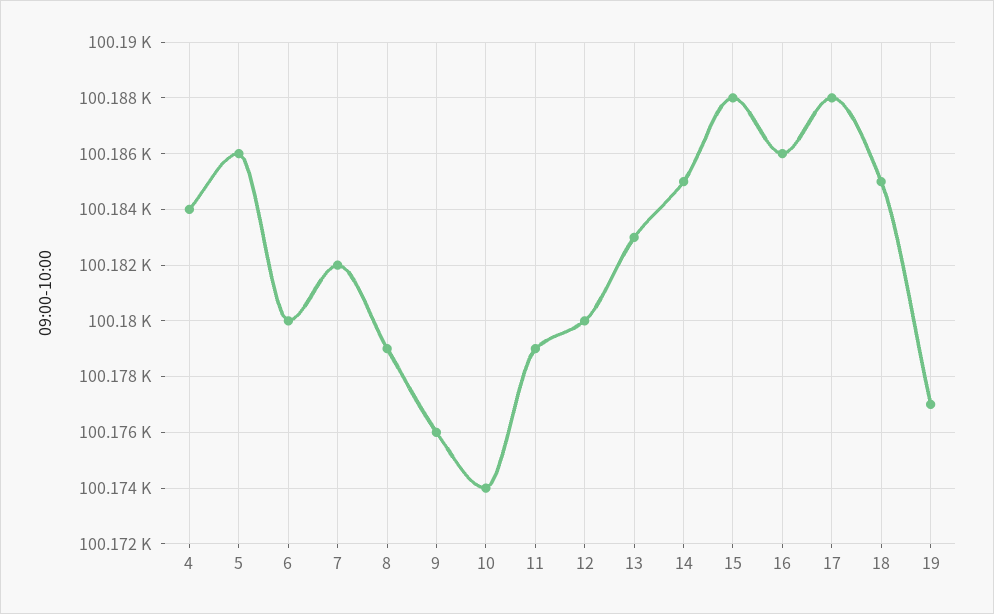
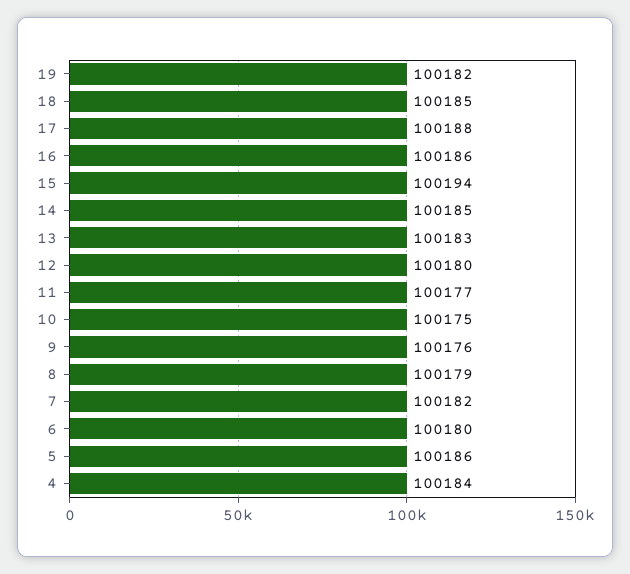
10: 100174 -> 100175
11: 100179 -> 100177
15: 100188 -> 100194
19: 100177 -> 100182

